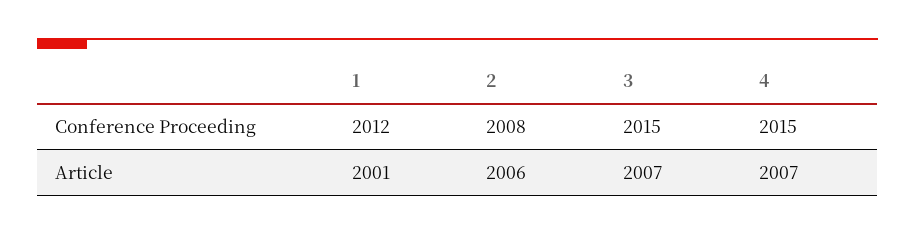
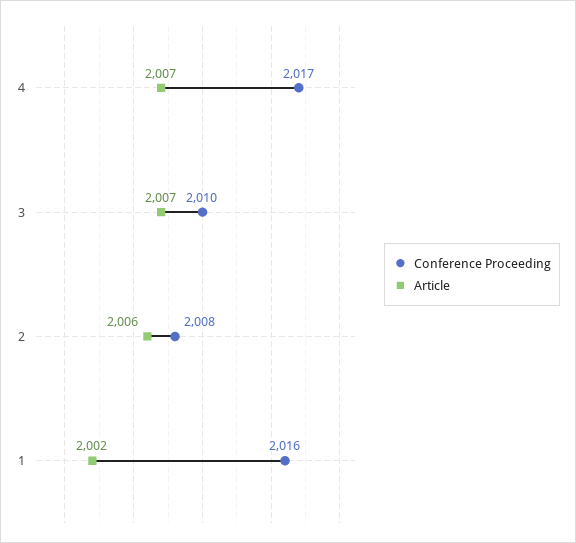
Conference Proceeding, 1: 2012 -> 2016
Conference Proceeding, 3: 2015 -> 2010
Conference Proceeding, 4: 2015 -> 2017
Article, 1: 2001 -> 2002

